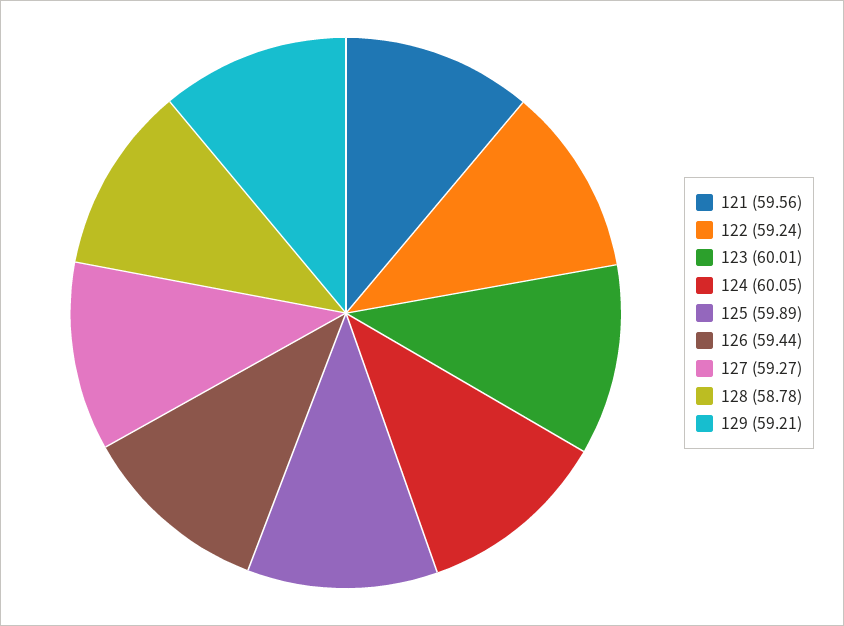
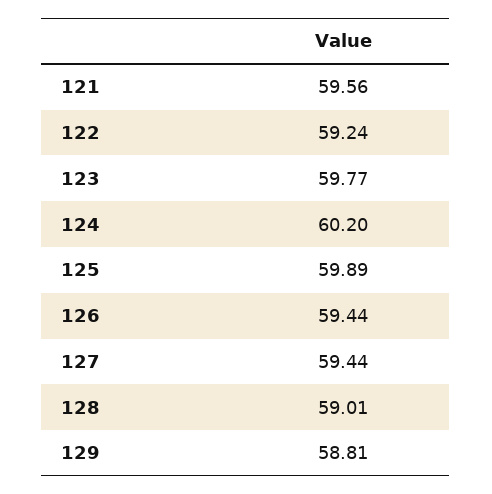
123: 60.01 -> 59.77
124: 60.05 -> 60.2
127: 59.27 -> 59.44
128: 58.78 -> 59.01
129: 59.21 -> 58.81

